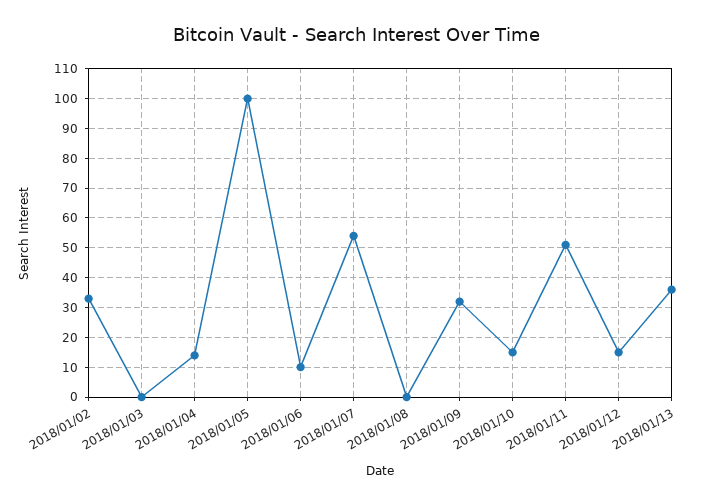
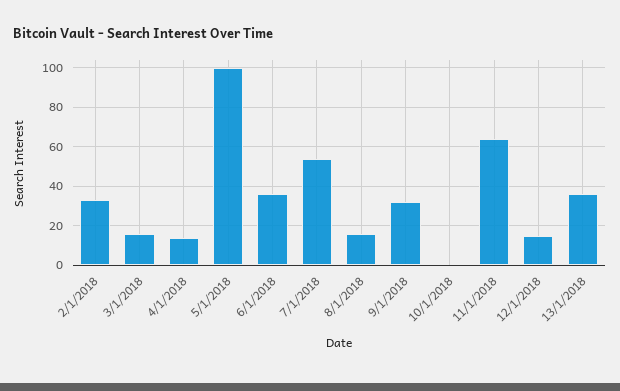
2018/01/03: 0 -> 15
2018/01/06: 10 -> 35
2018/01/08: 0 -> 15
2018/01/10: 15 -> 0
2018/01/11: 50 -> 65

